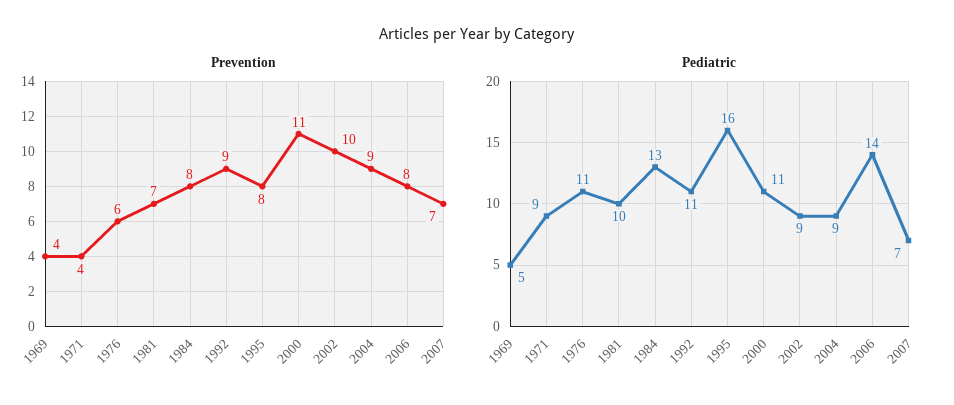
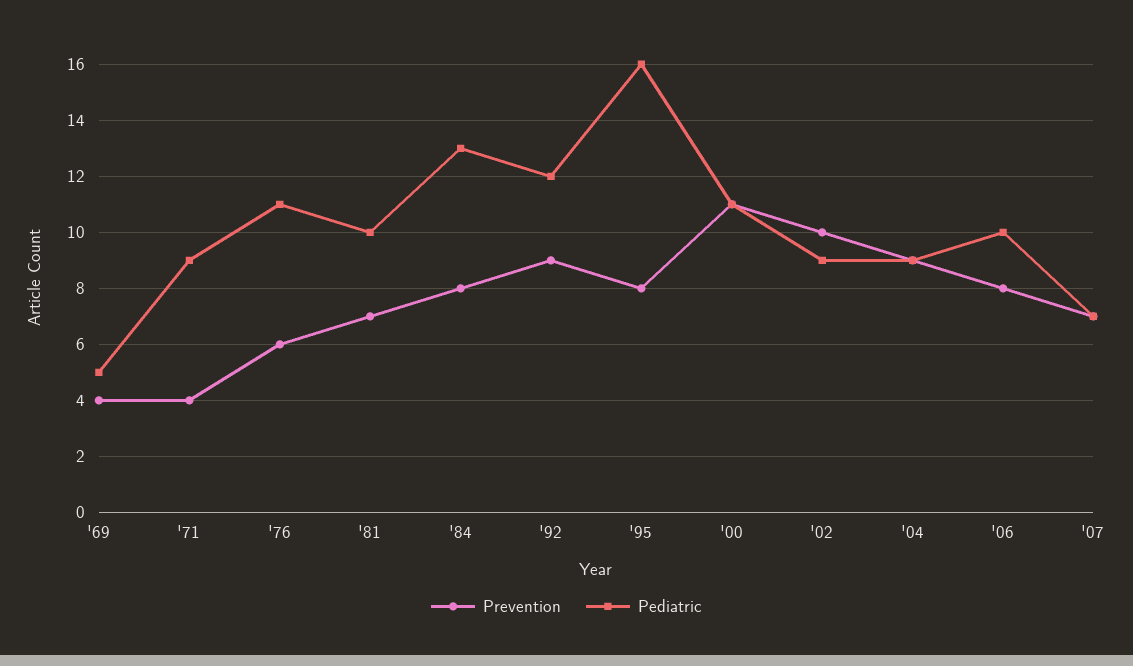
Pediatric, 1992: 11 -> 12
Pediatric, 2006: 14 -> 10

